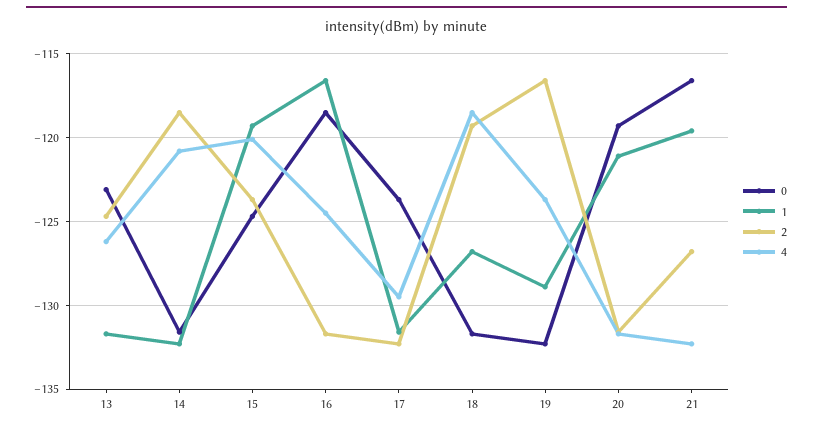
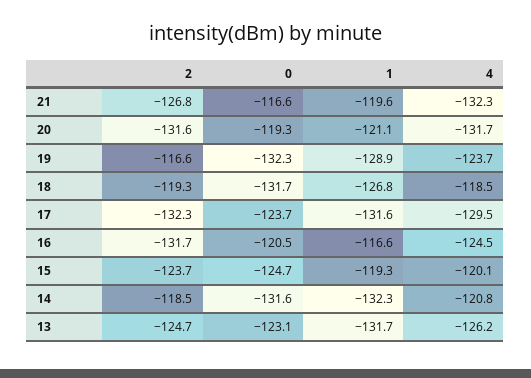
0, 16: -118.5 -> -120.5

